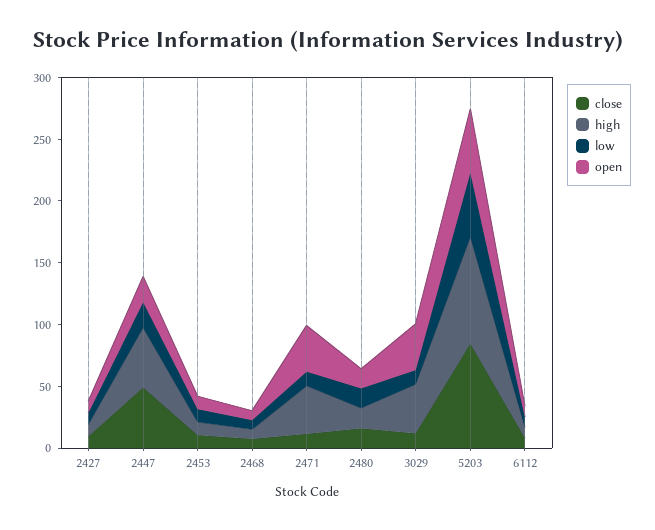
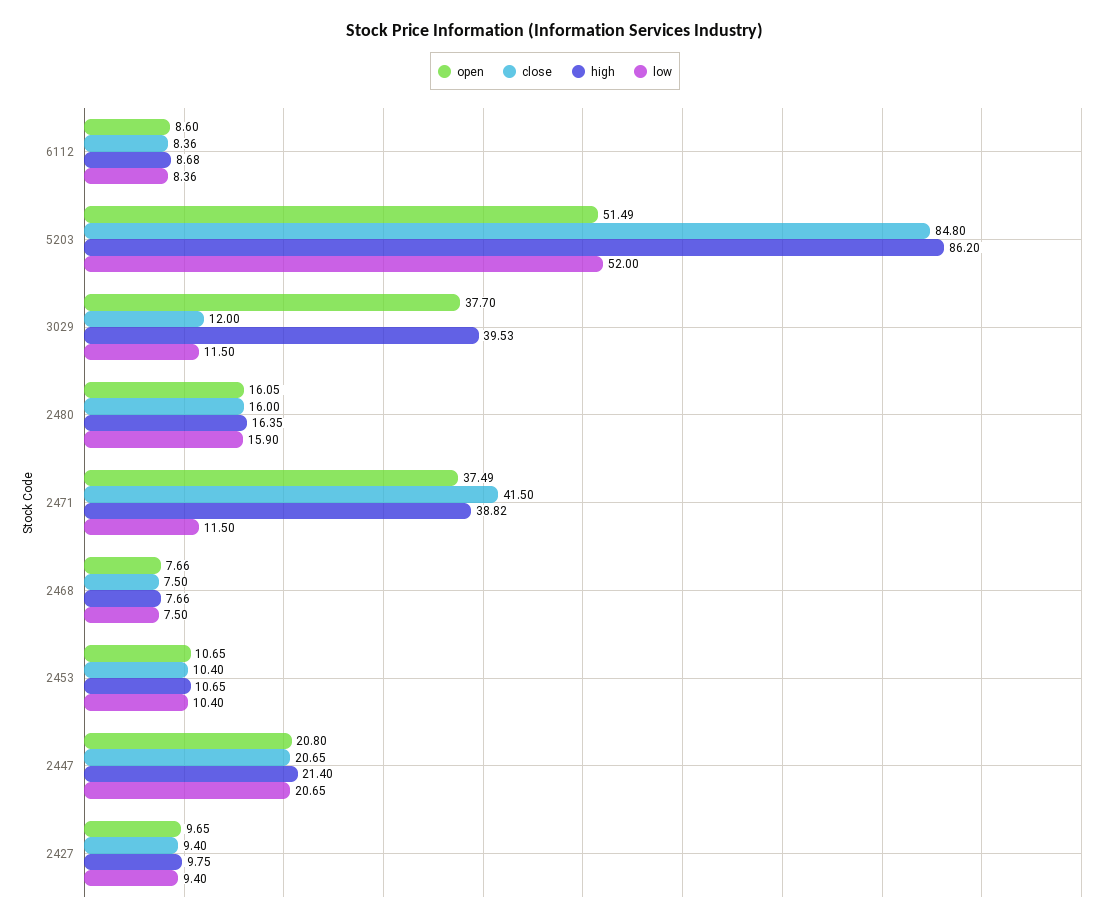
close, 2447: 50 -> 20.65
high, 2447: 50 -> 21.4
close, 2471: 10 -> 41.5

